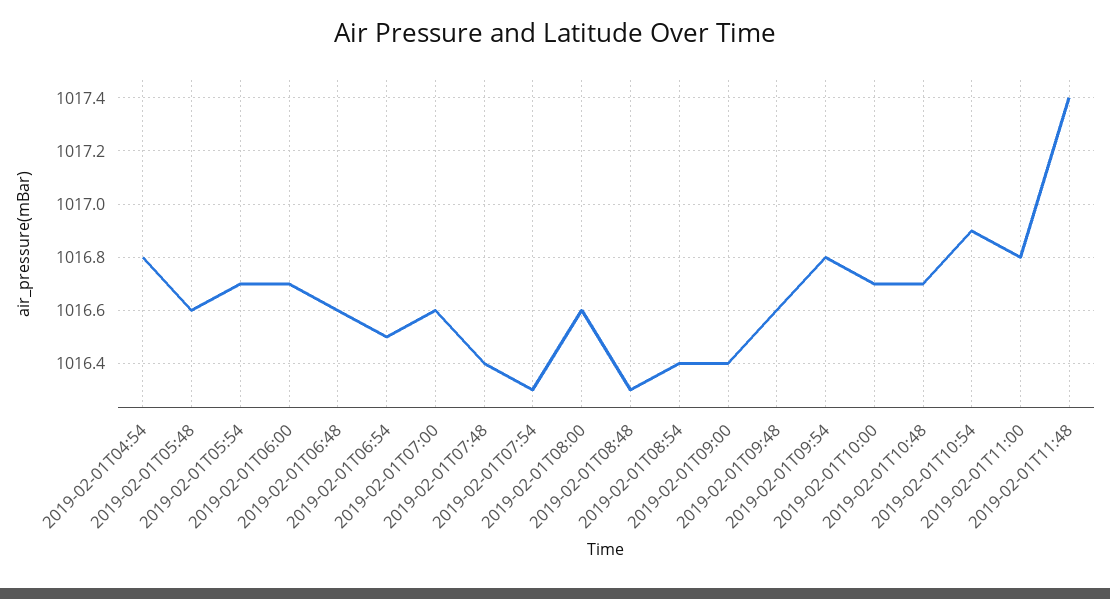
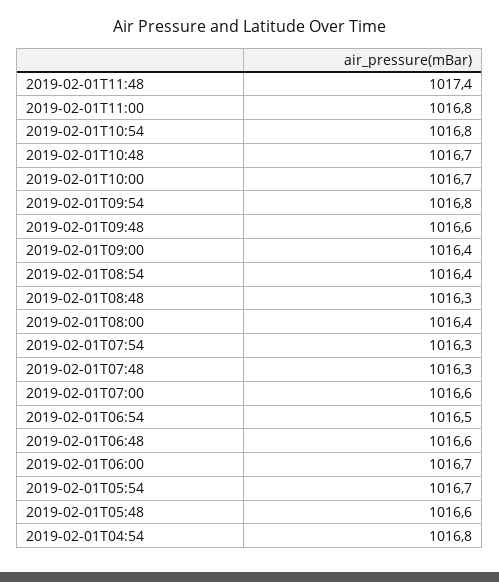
2019-02-01T07:48: 1016.4 -> 1016.3
2019-02-01T08:00: 1016.6 -> 1016.4
2019-02-01T10:54: 1016.9 -> 1016.8

